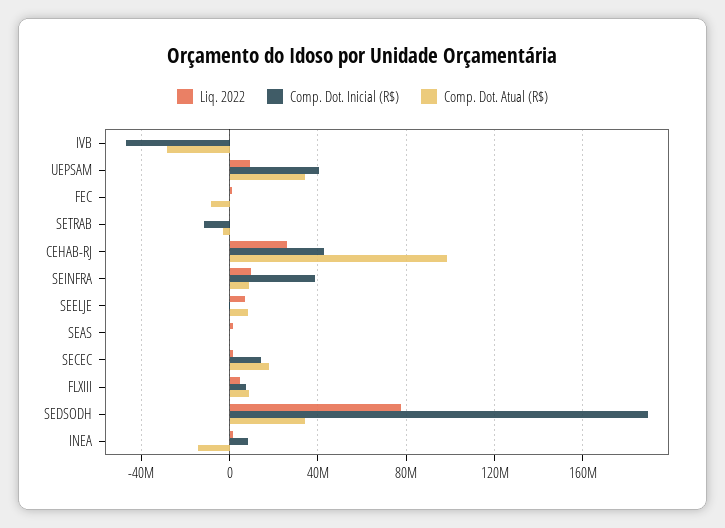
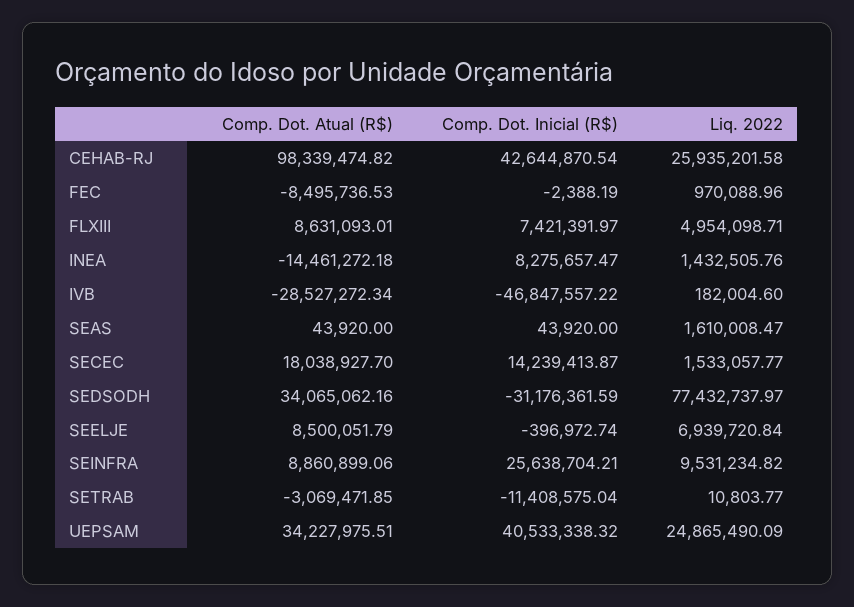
Liq. 2022, UEPSAM: 10000000 -> 24865490.09
Comp. Dot. Inicial (R$), SEINFRA: 40000000 -> 25638704.21
Comp. Dot. Inicial (R$), SEDSODH: 190000000 -> -31176361.59

